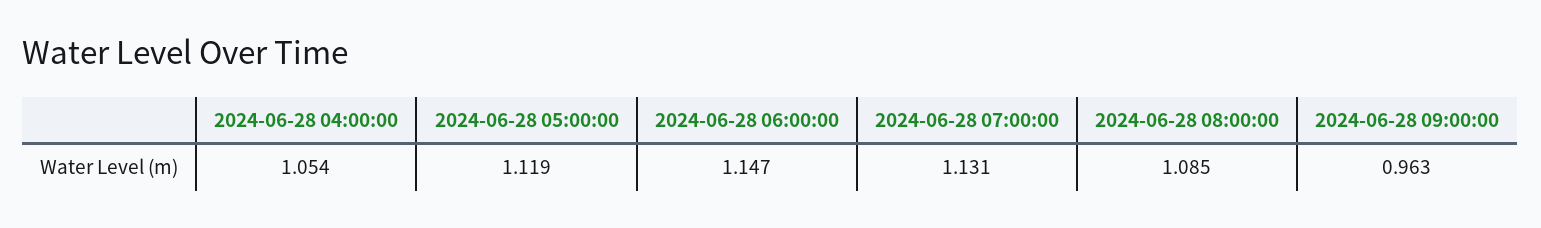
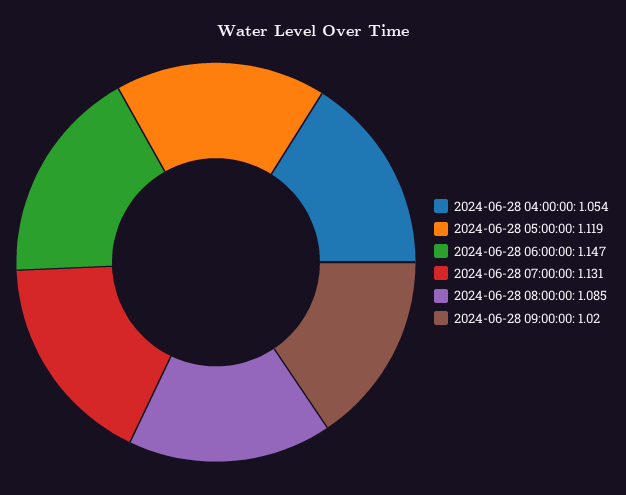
2024-06-28 09:00:00: 0.963 -> 1.02

